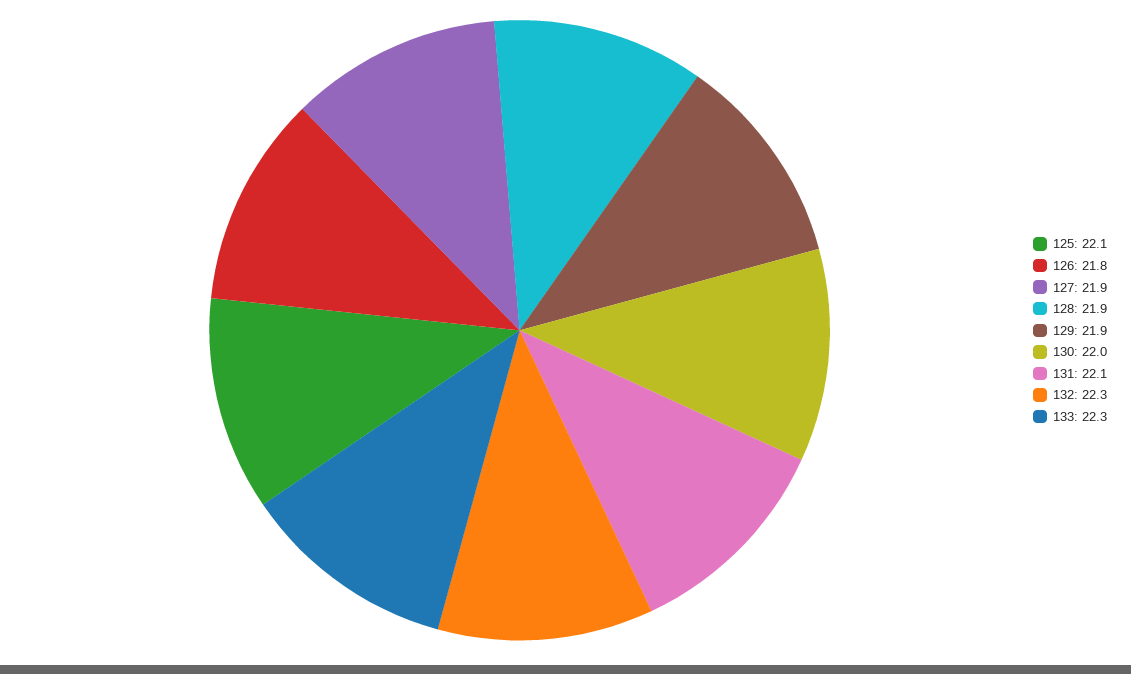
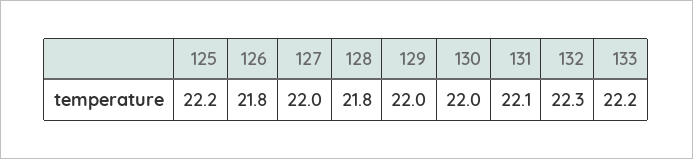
125: 22.1 -> 22.2
127: 21.9 -> 22
128: 21.9 -> 21.8
129: 21.9 -> 22
133: 22.3 -> 22.2

